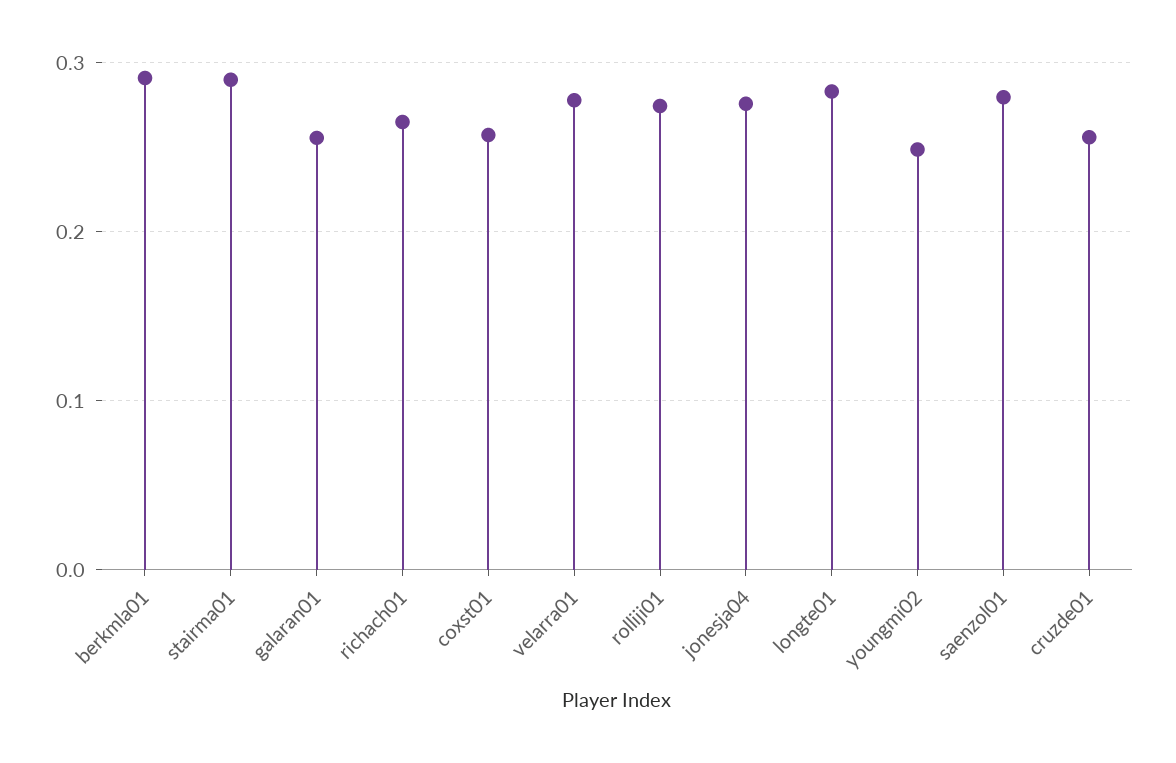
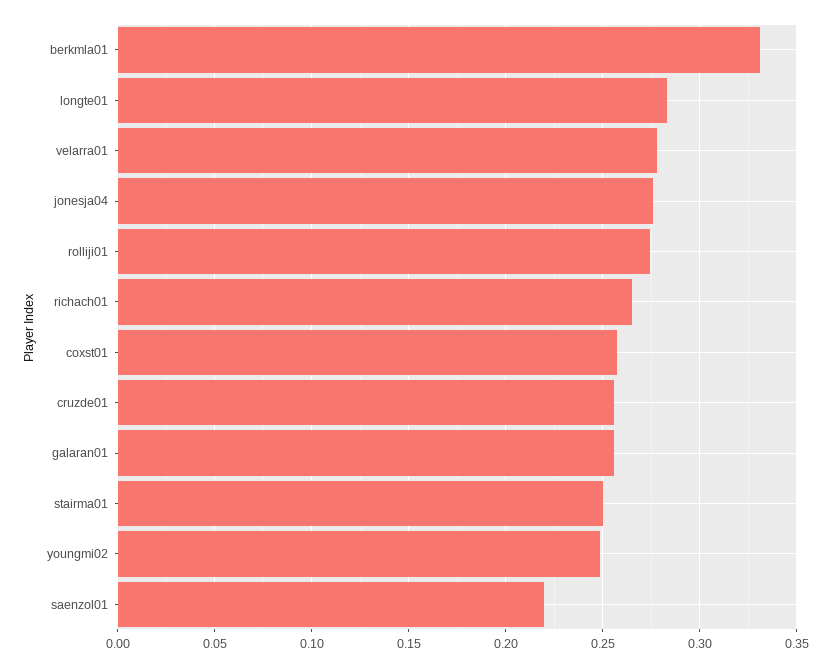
berkmla01: 0.29 -> 0.33
stairma01: 0.29 -> 0.25
saenzol01: 0.28 -> 0.22

